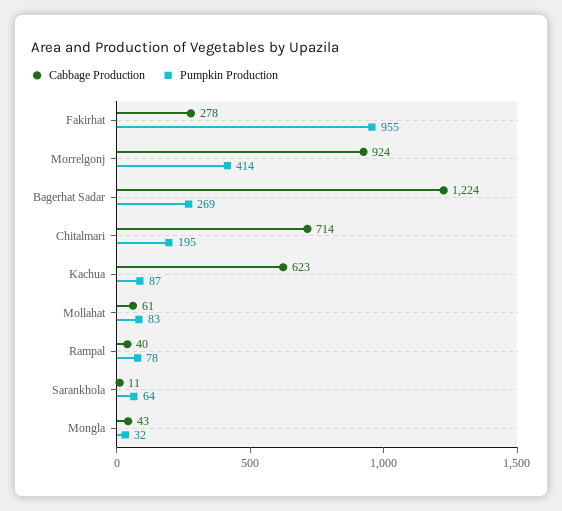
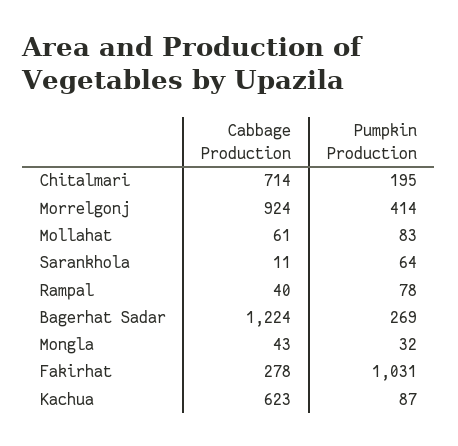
Pumpkin Production, Fakirhat: 955 -> 1031

